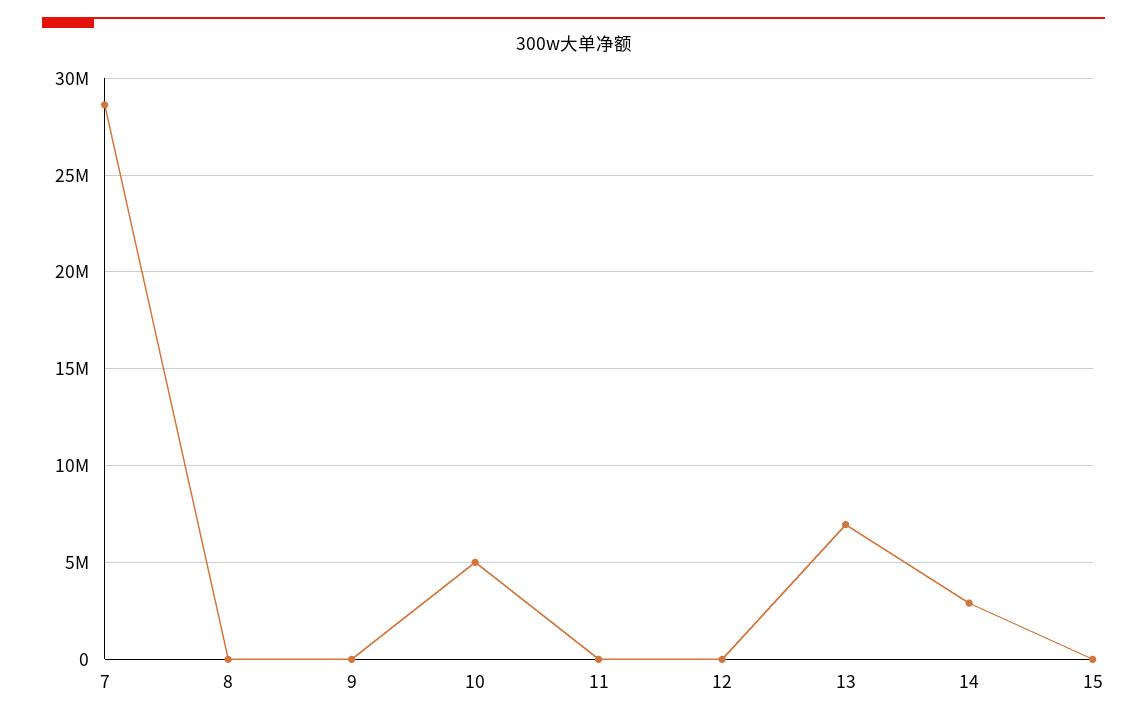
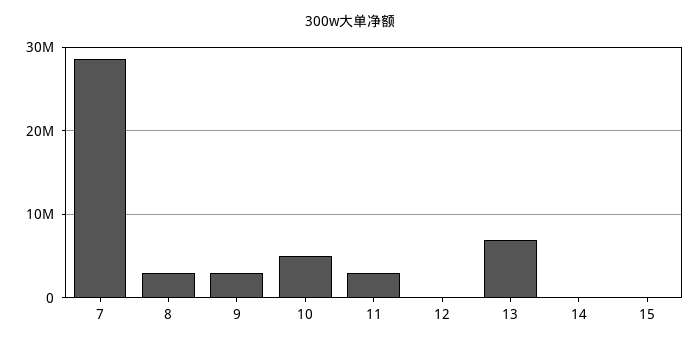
8: 0 -> 3000000
9: 0 -> 3000000
11: 0 -> 3000000
14: 3000000 -> 0

